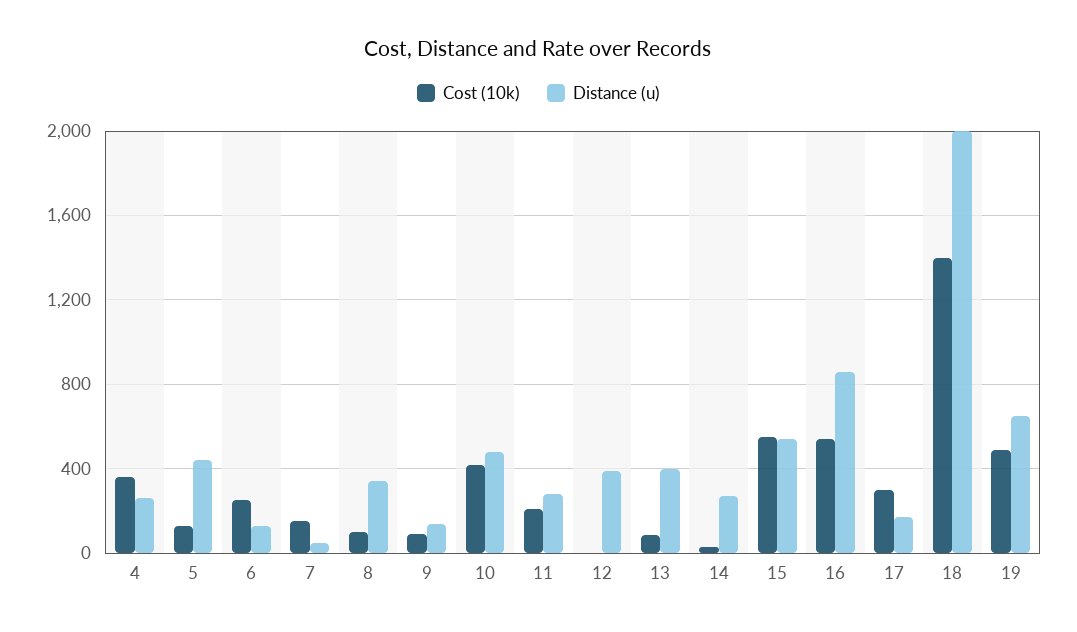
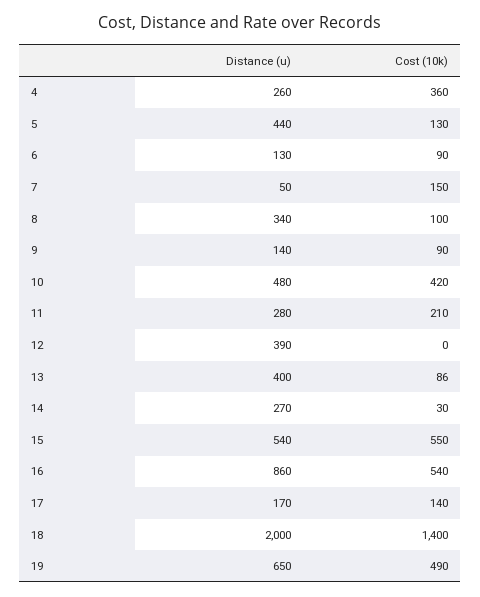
Cost (10k), 6: 250 -> 90
Cost (10k), 17: 300 -> 140

